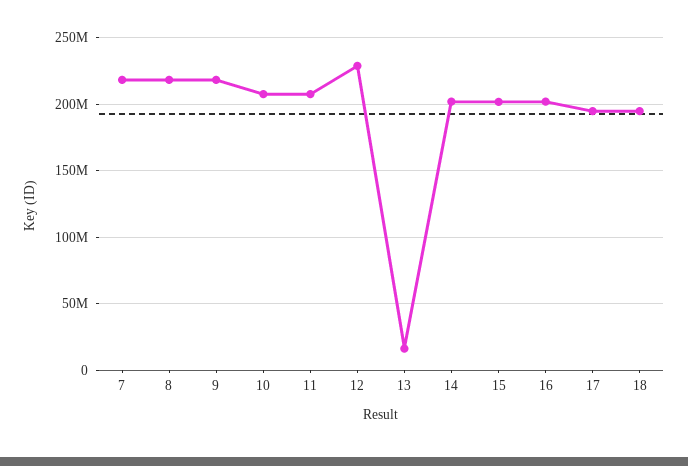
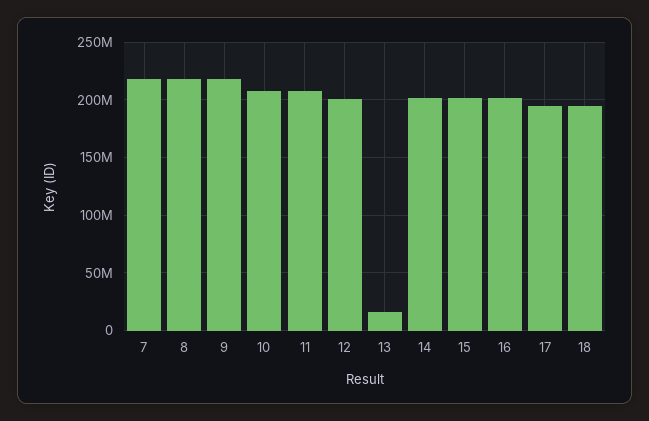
12: 230000000 -> 200000000

